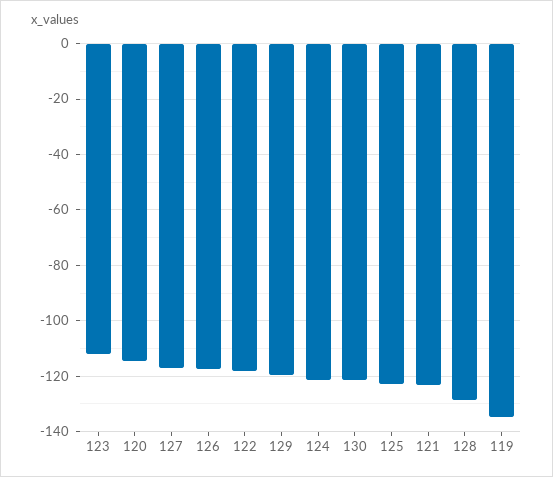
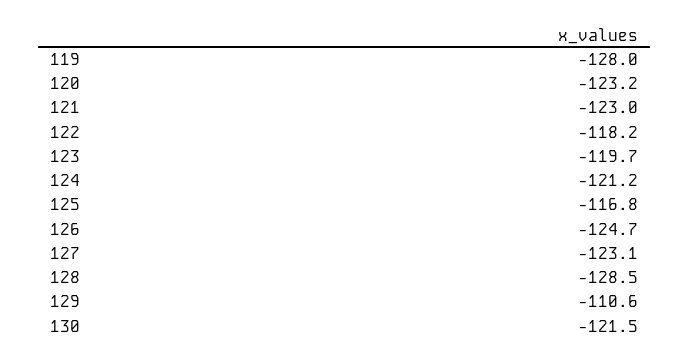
123: -112.5 -> -119.7
120: -115 -> -123.2
127: -117.5 -> -123.1
126: -117.5 -> -124.7
129: -120 -> -110.6
125: -122.5 -> -116.8
119: -135 -> -128

